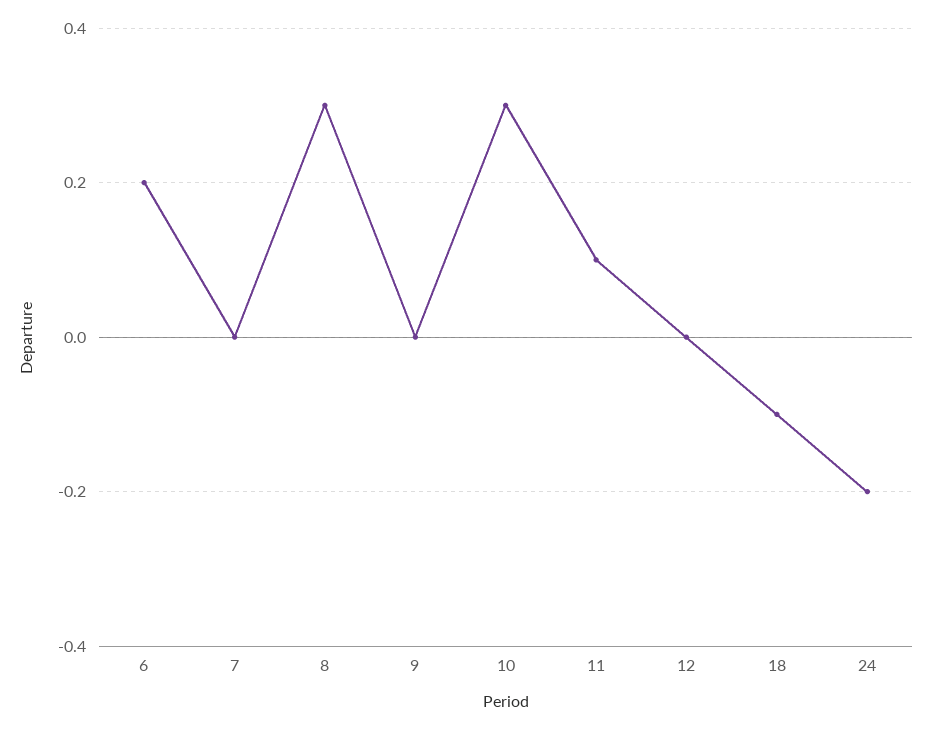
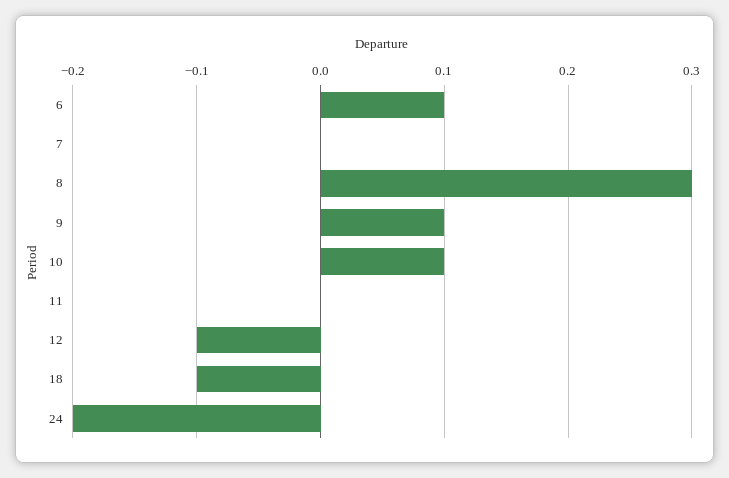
6: 0.2 -> 0.1
9: 0 -> 0.1
10: 0.3 -> 0.1
11: 0.1 -> 0
12: 0 -> -0.1

